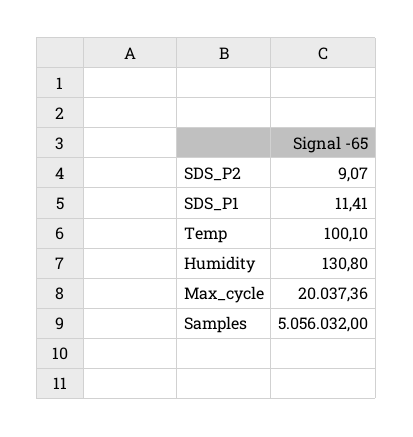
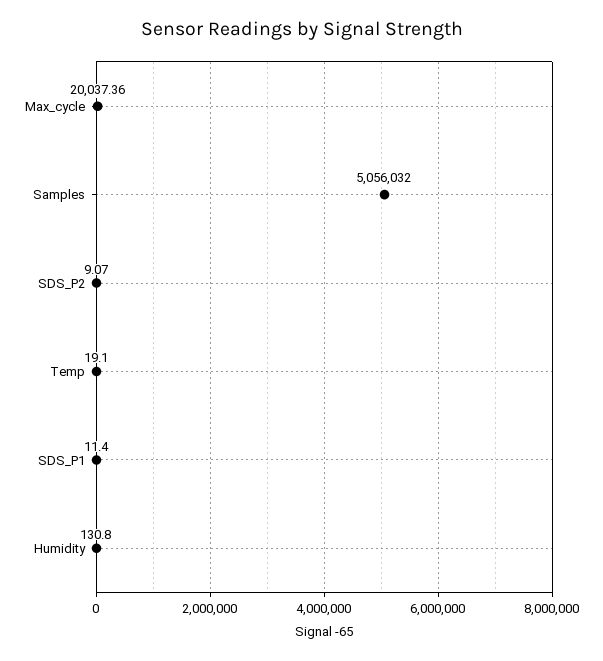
SDS_P1: 11.41 -> 11.4
Temp: 100.1 -> 19.1

